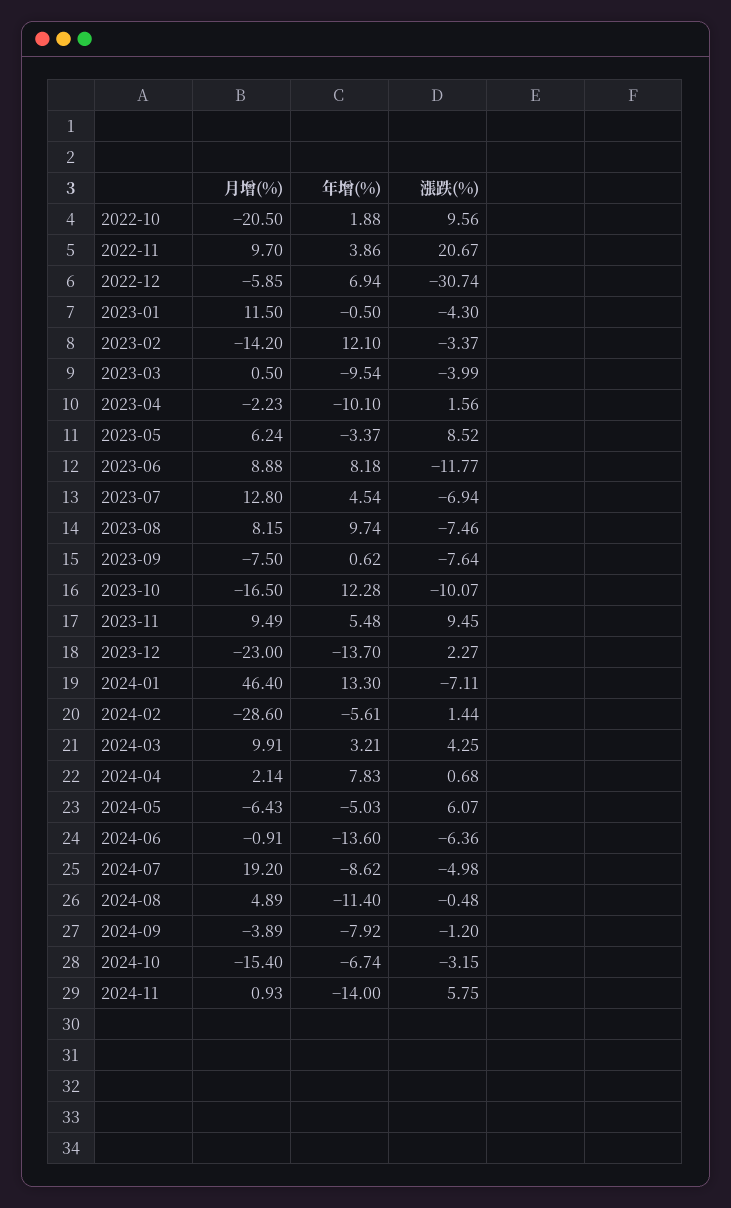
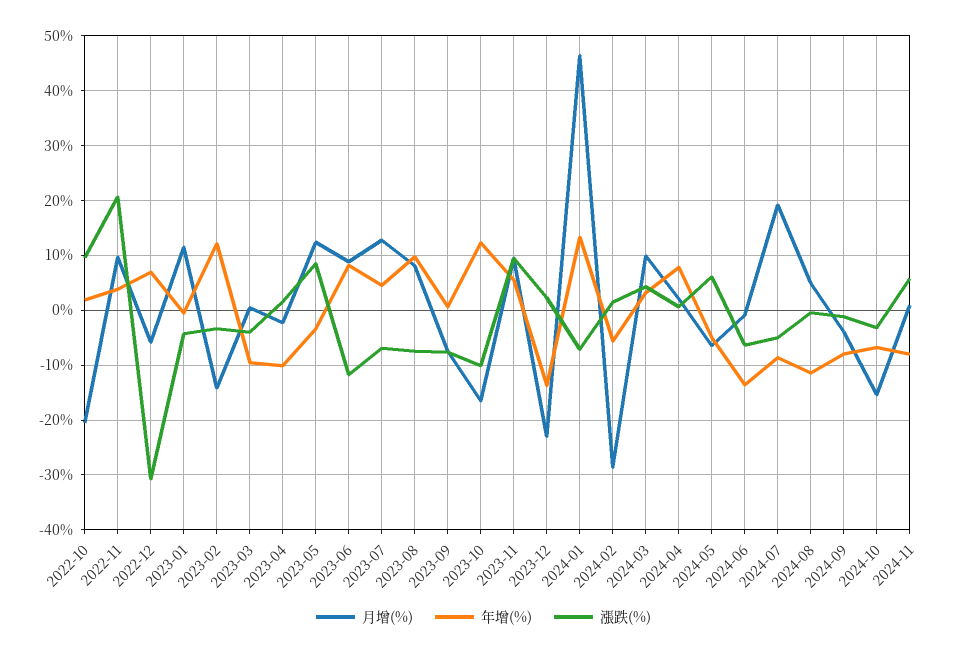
月增(%), 2023-05: 6.24 -> 12
年增(%), 2024-11: -14 -> -8

